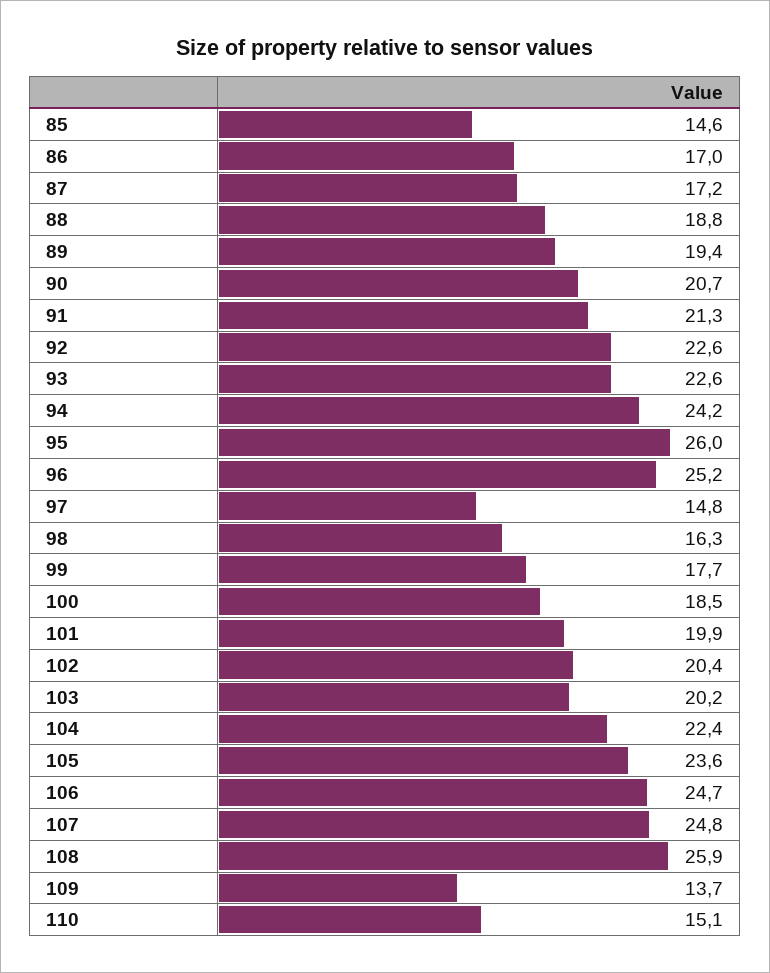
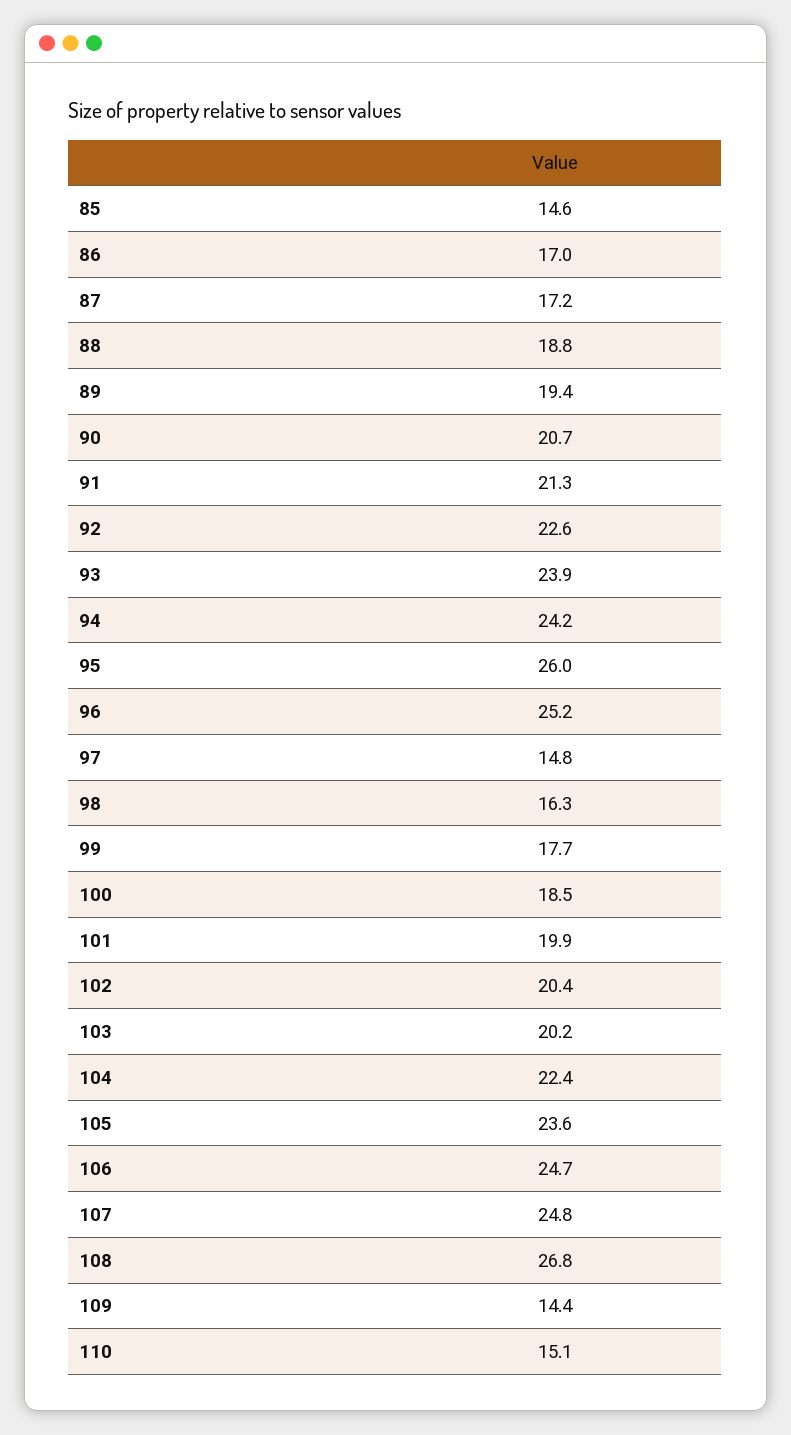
93: 22.6 -> 23.9
108: 25.9 -> 26.8
109: 13.7 -> 14.4

